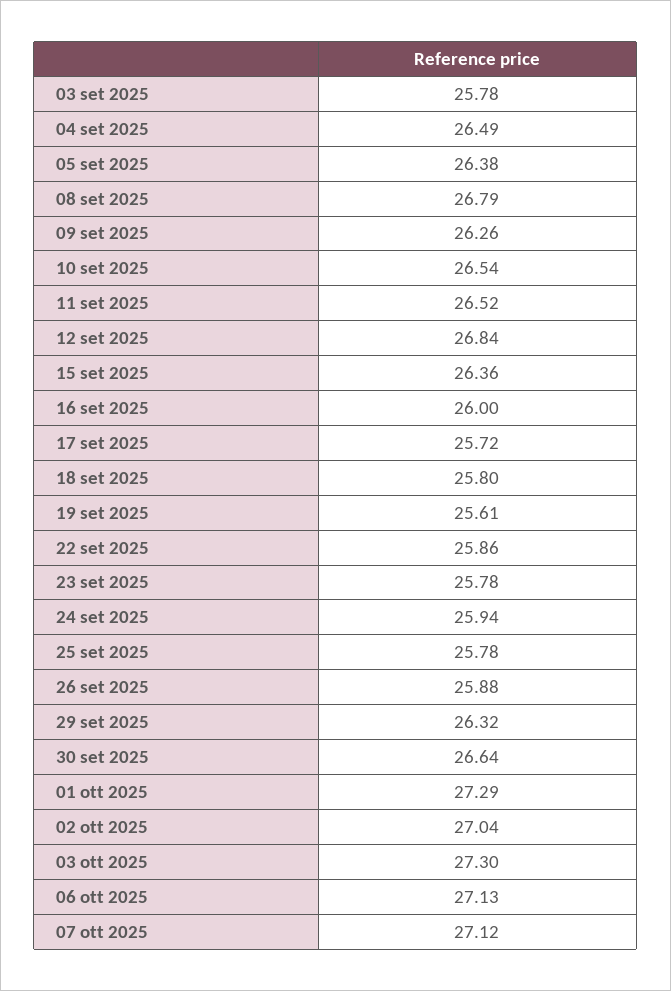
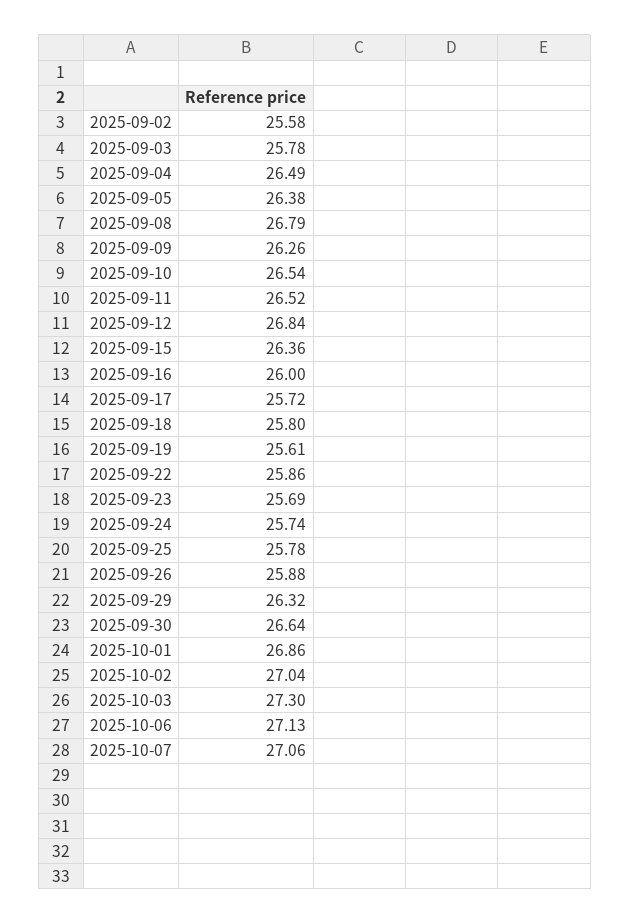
23 set 2025: 25.78 -> 25.69
24 set 2025: 25.94 -> 25.74
01 ott 2025: 27.29 -> 26.86
07 ott 2025: 27.12 -> 27.06
2025-09-02: none -> 25.58

